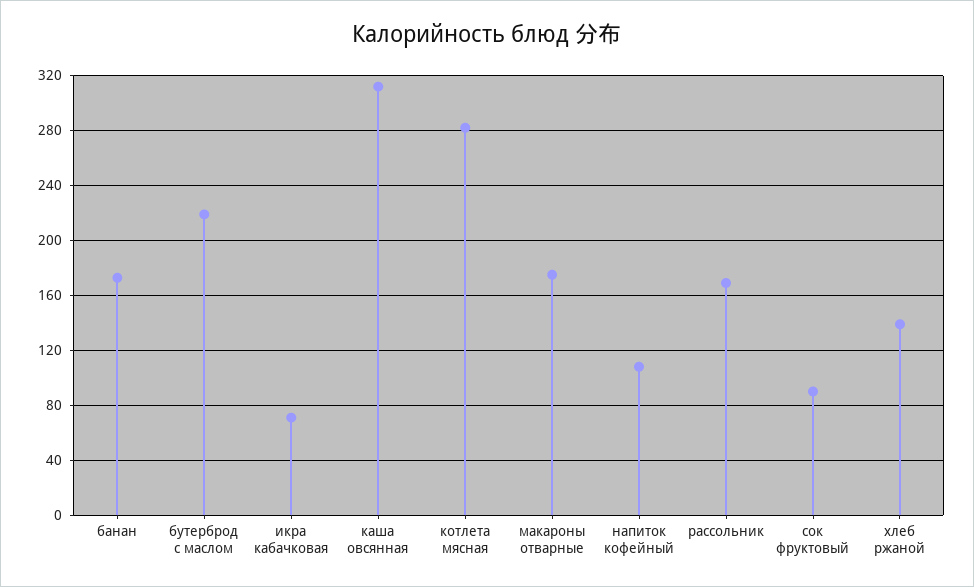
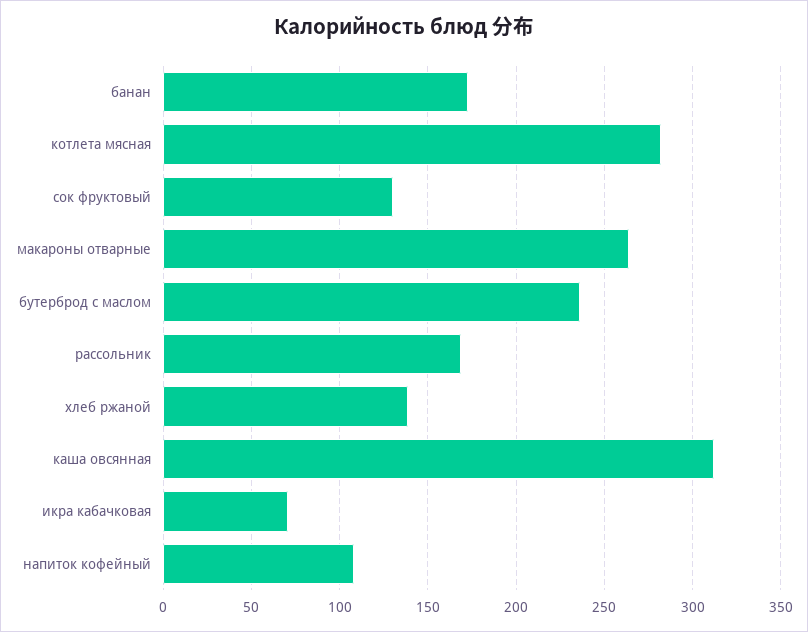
бутерброд с маслом: 220 -> 235
макароны отварные: 175 -> 265
сок фруктовый: 90 -> 130

